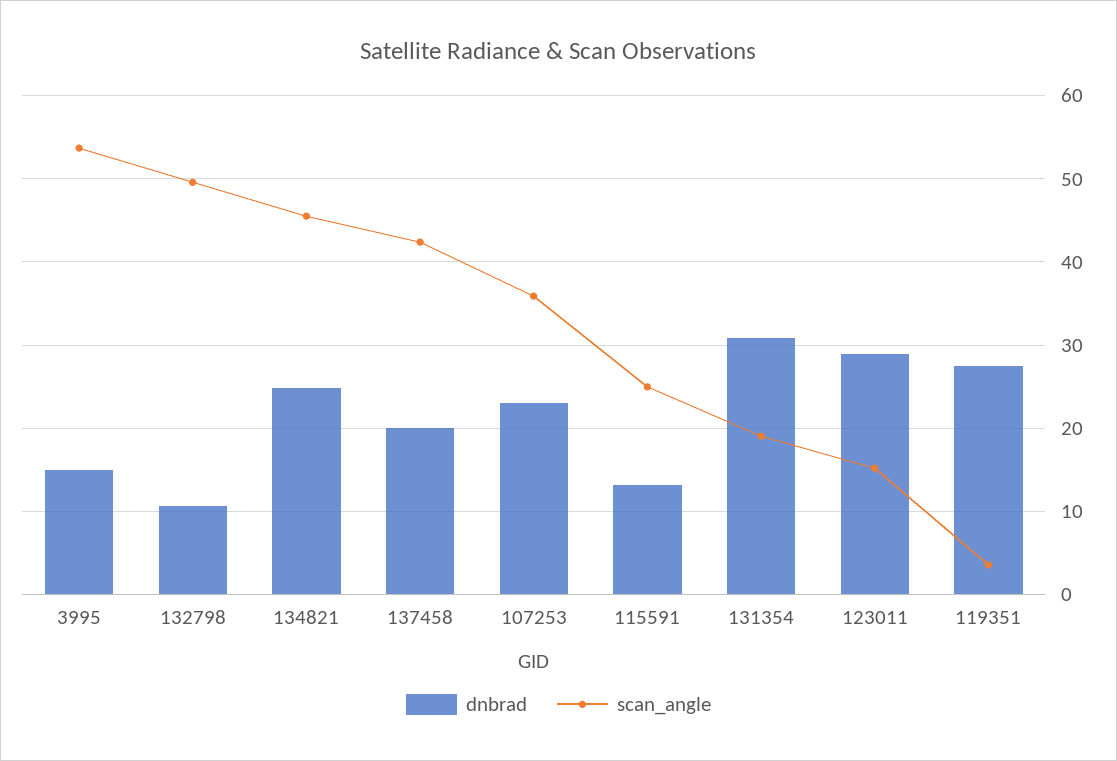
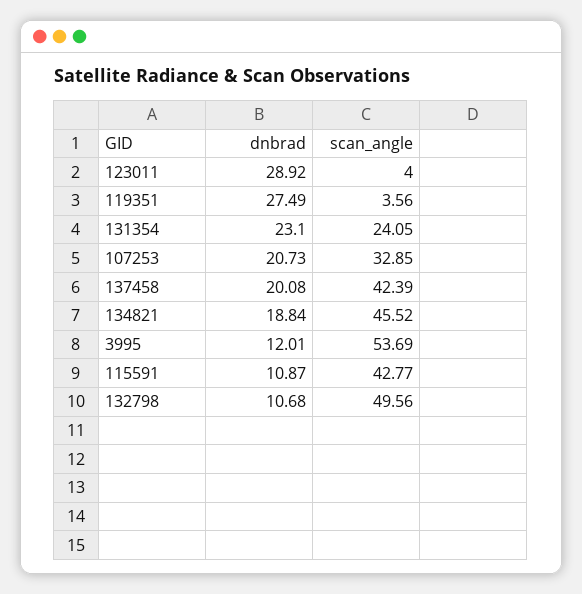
dnbrad, 3995: 15 -> 12.01
dnbrad, 134821: 25 -> 18.84
dnbrad, 107253: 23 -> 20.73
scan_angle, 107253: 36 -> 32.85
dnbrad, 115591: 13 -> 10.87
scan_angle, 115591: 25 -> 42.77
dnbrad, 131354: 31 -> 23.1
scan_angle, 131354: 19 -> 24.05
scan_angle, 123011: 15 -> 4

